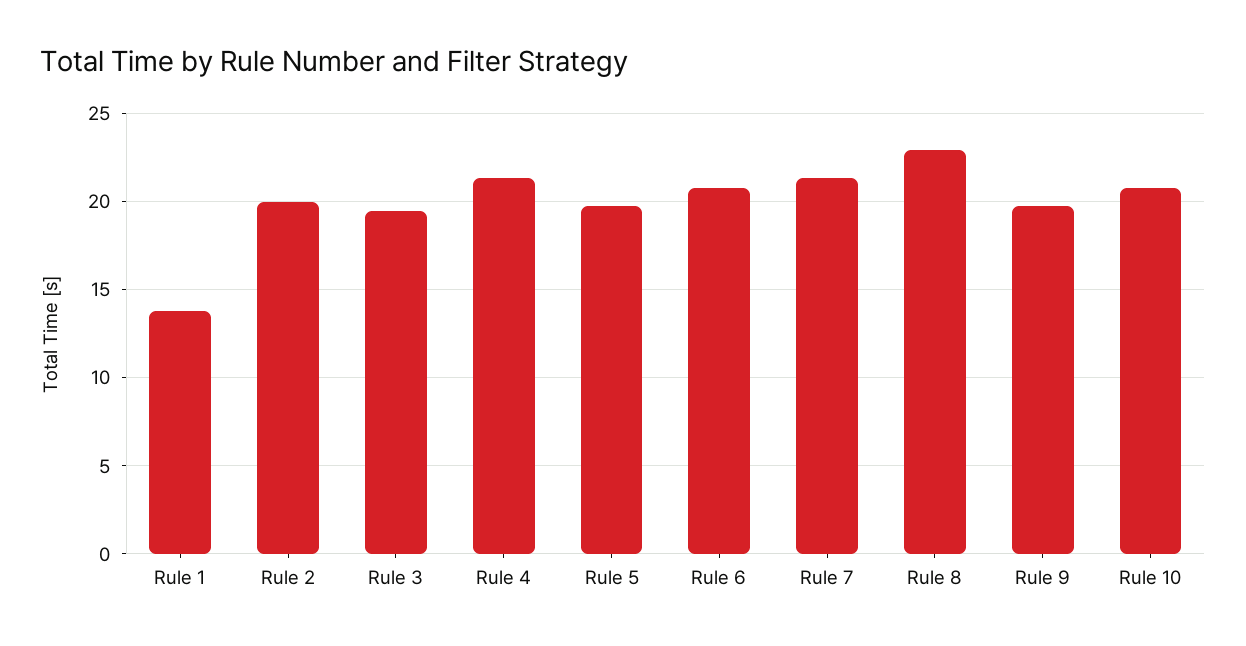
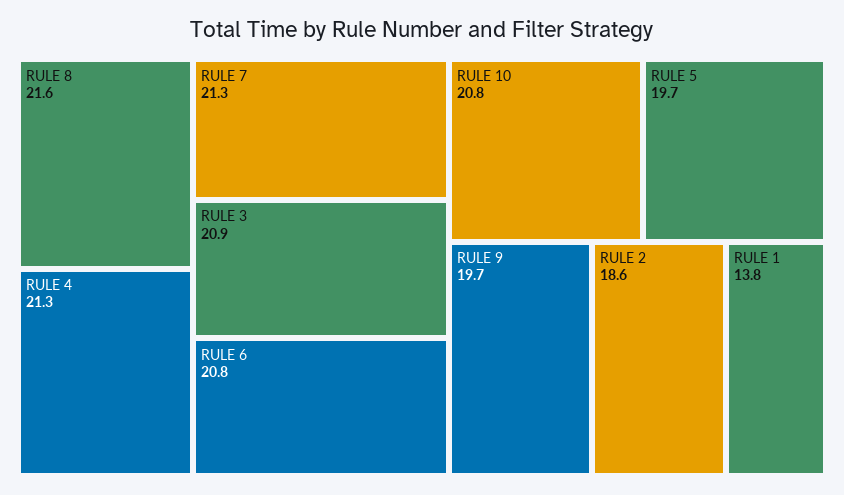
Rule 2: 20 -> 18.6
Rule 3: 19.5 -> 20.9
Rule 8: 23 -> 21.6

